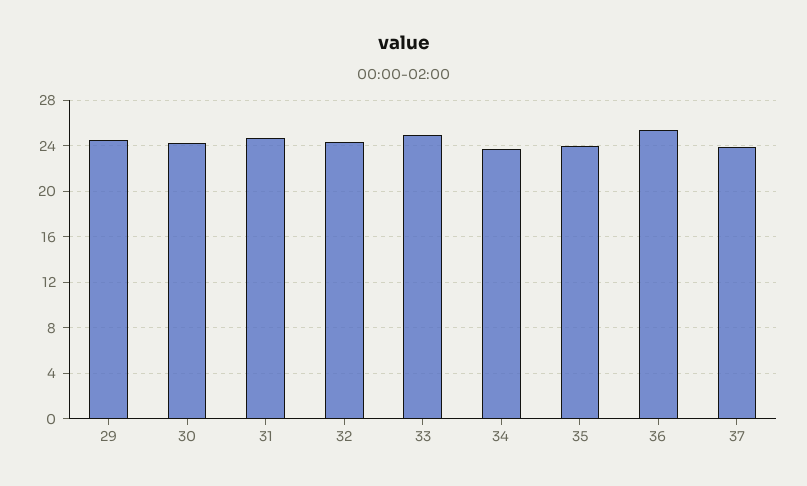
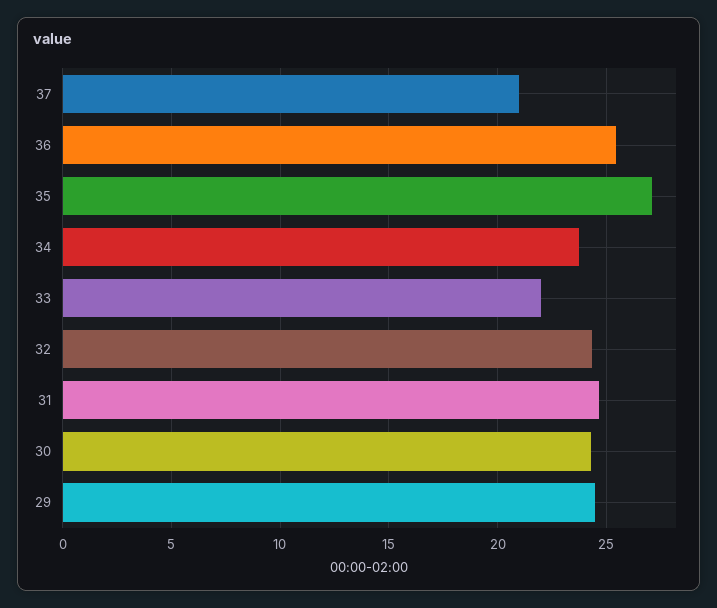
33: 25 -> 22
35: 24 -> 27
37: 24 -> 21

